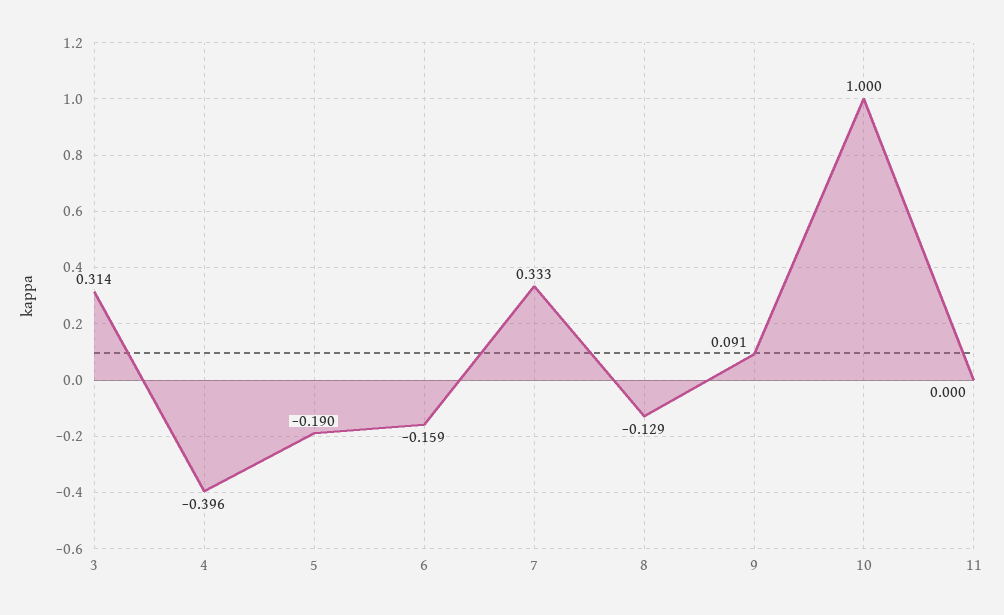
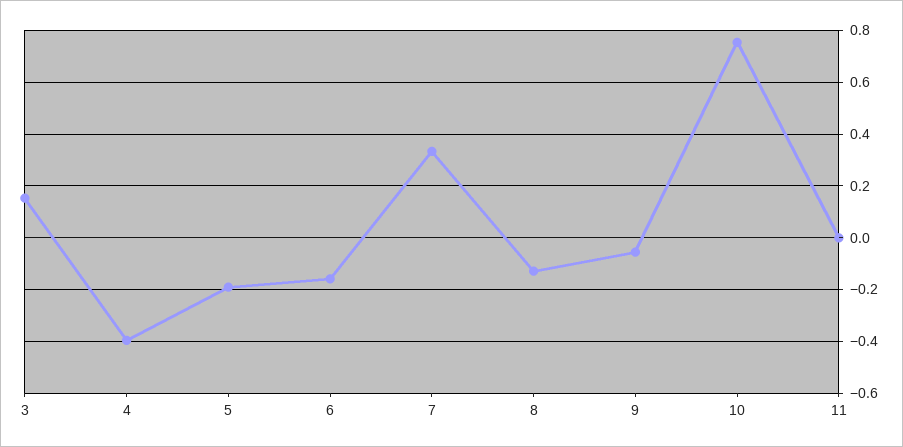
3: 0.314 -> 0.15
9: 0.091 -> -0.05
10: 1 -> 0.75

